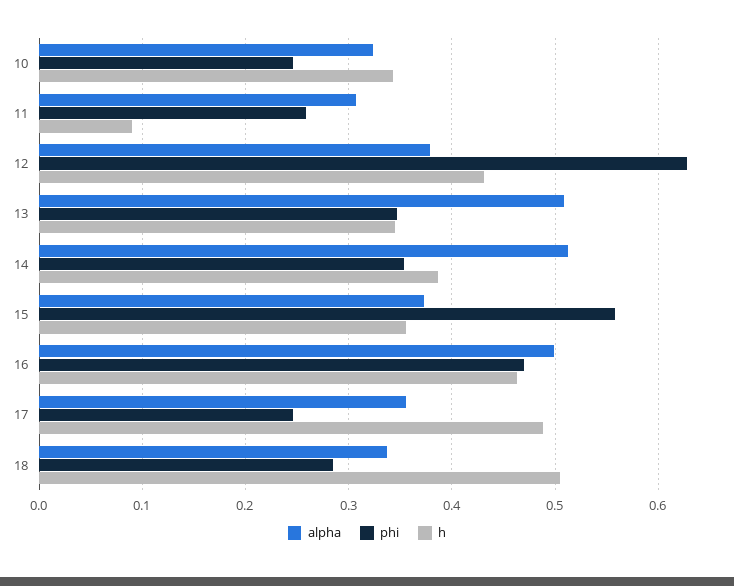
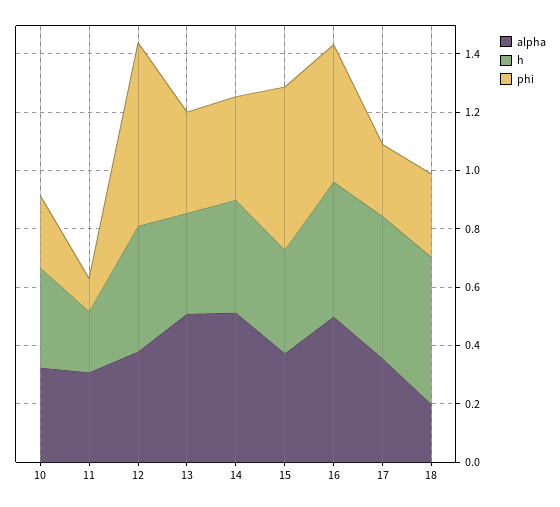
phi, 11: 0.26 -> 0.1
h, 11: 0.09 -> 0.2
alpha, 18: 0.34 -> 0.2

